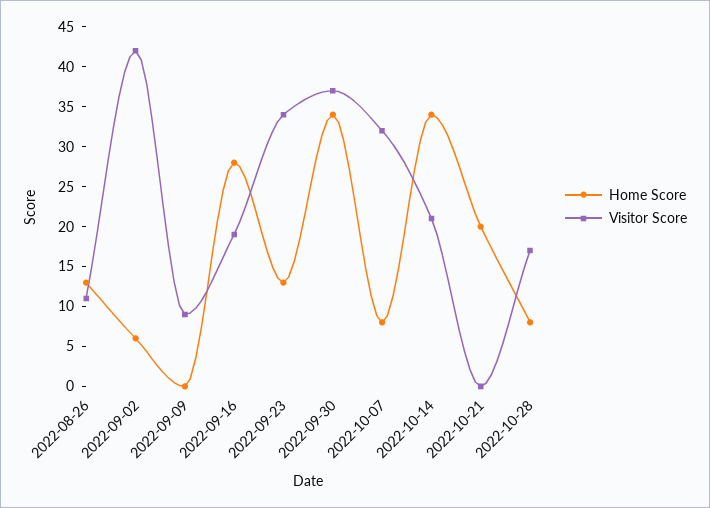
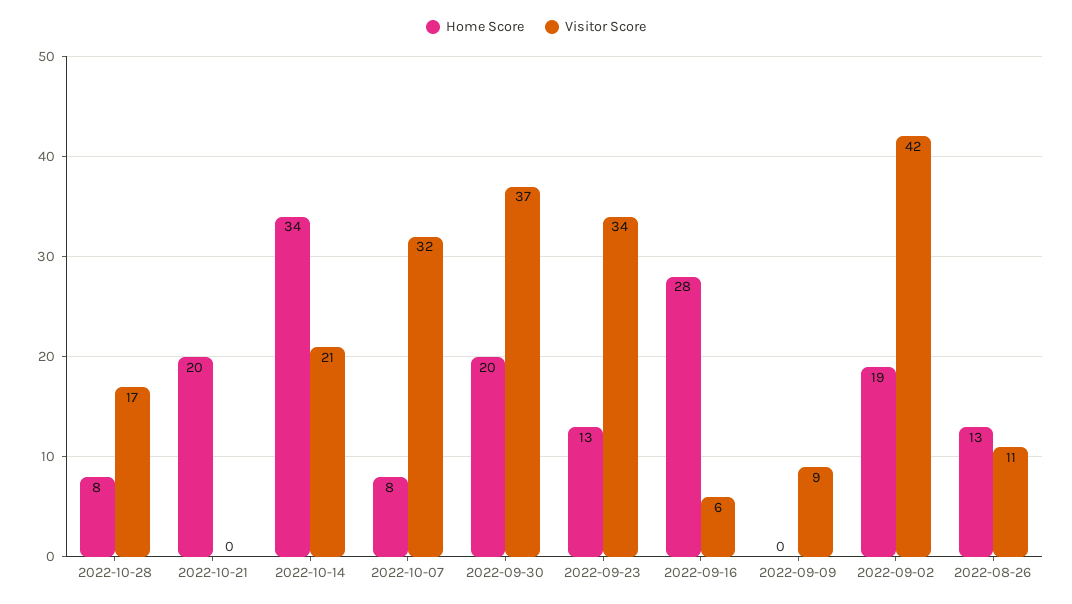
Home Score, 2022-09-02: 5 -> 19
Visitor Score, 2022-09-16: 20 -> 6
Home Score, 2022-09-30: 35 -> 20

